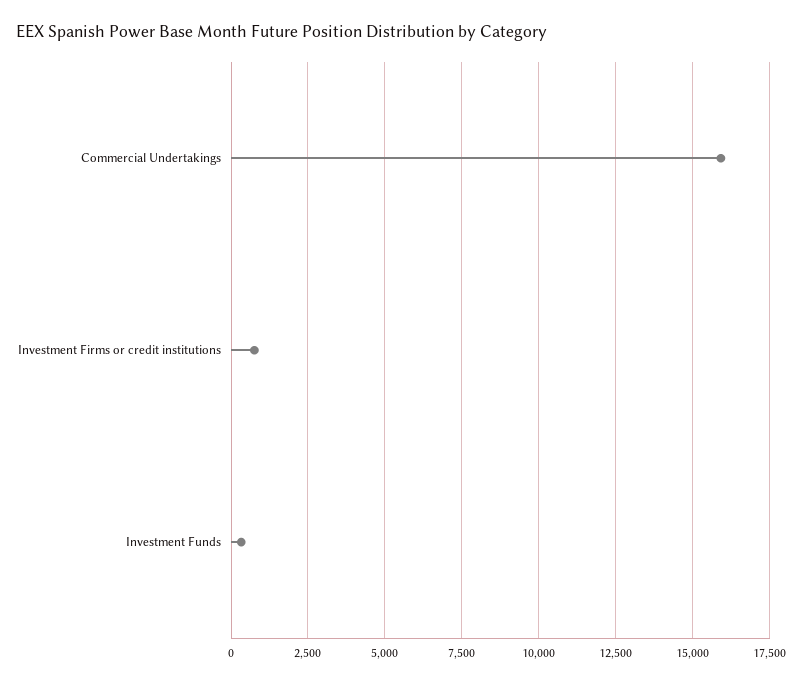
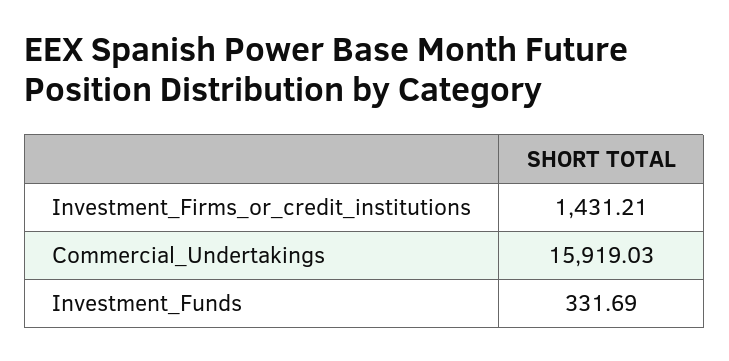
Investment Firms or credit institutions: 750 -> 1431.21

